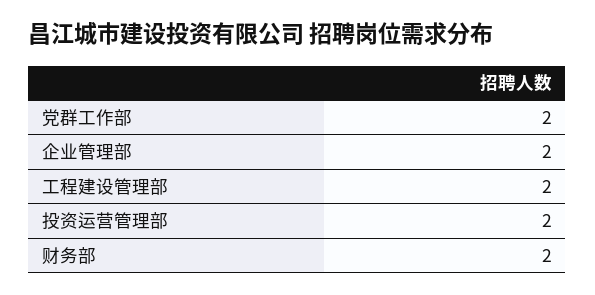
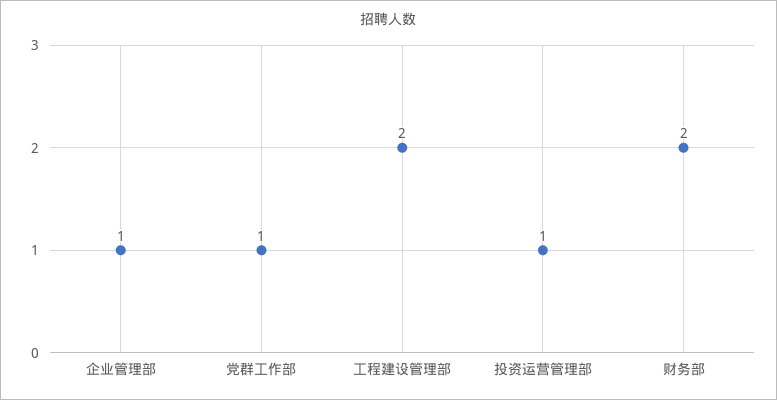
党群工作部: 2 -> 1
企业管理部: 2 -> 1
投资运营管理部: 2 -> 1

